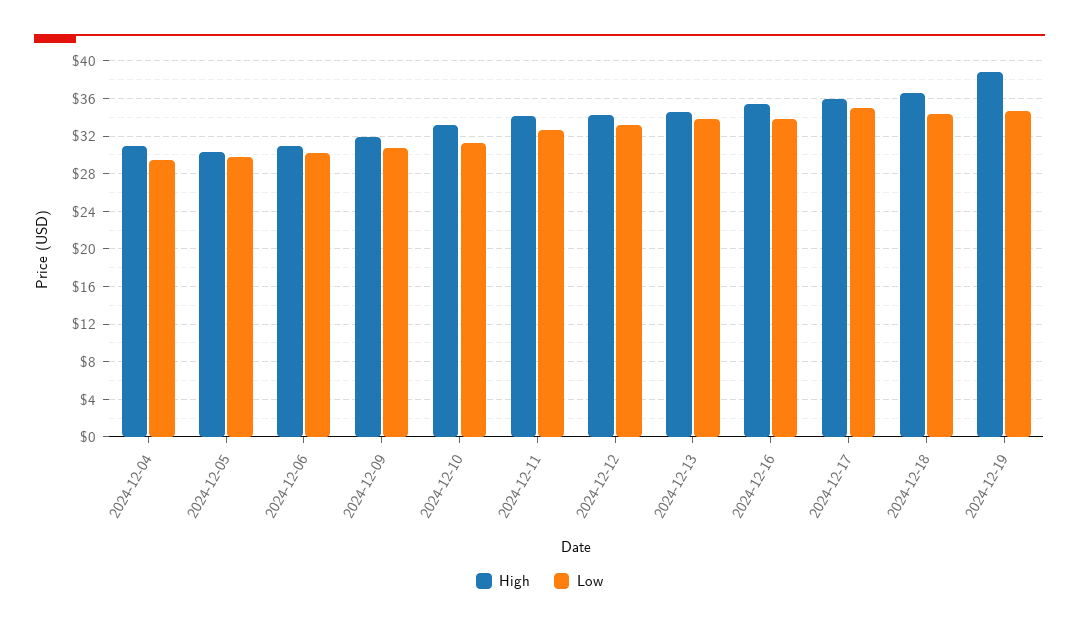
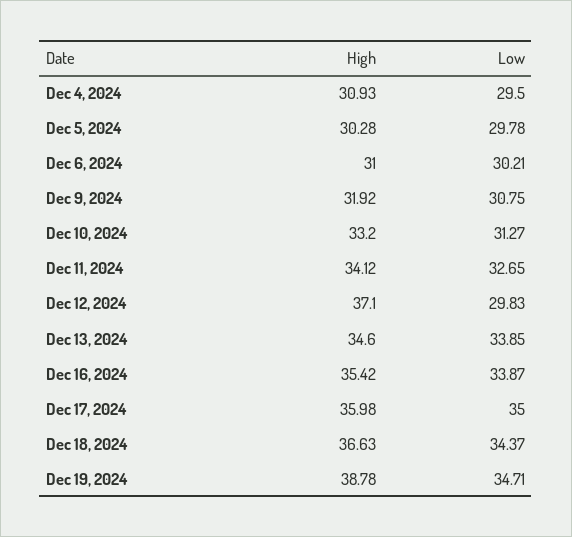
High, 2024-12-12: 34 -> 37.1
Low, 2024-12-12: 33 -> 29.83

